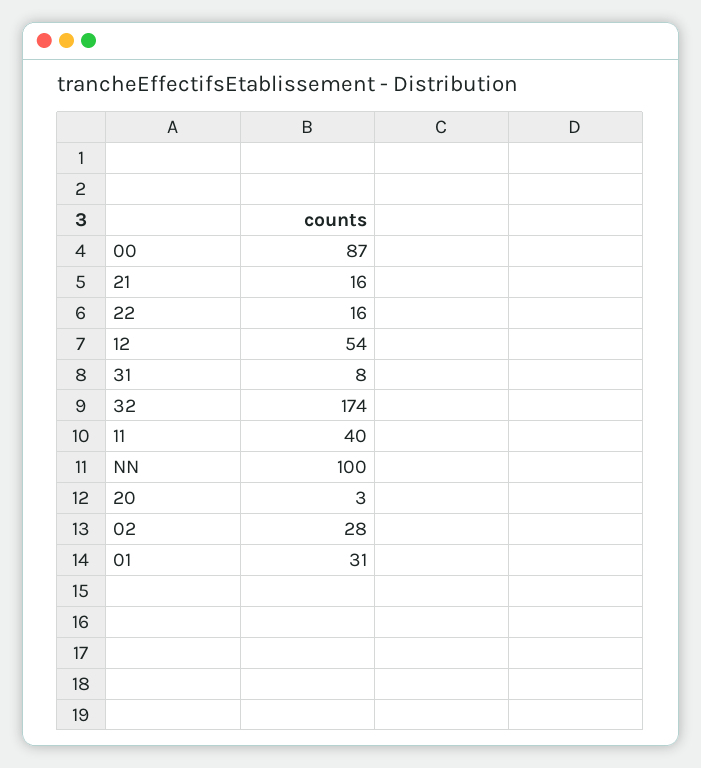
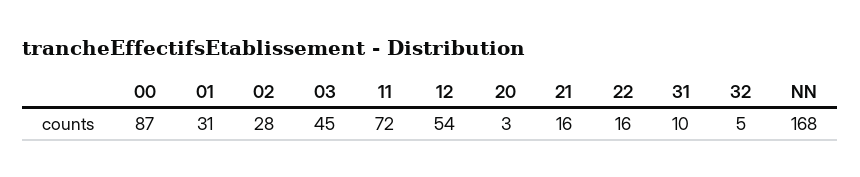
31: 8 -> 10
32: 174 -> 5
11: 40 -> 72
NN: 100 -> 168
03: none -> 45

